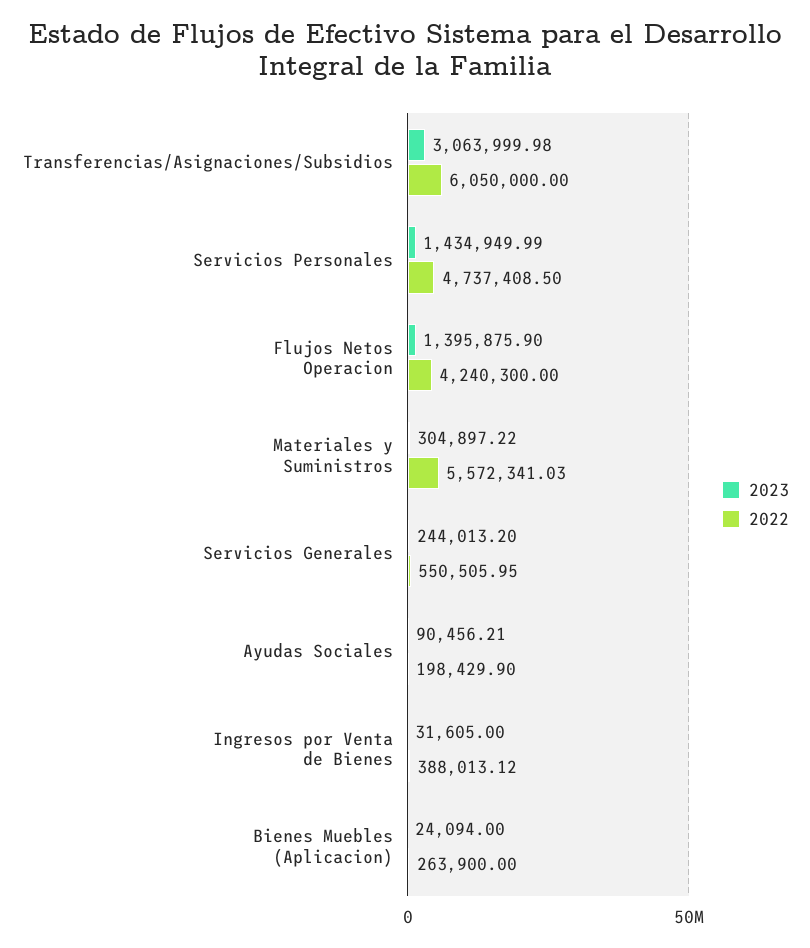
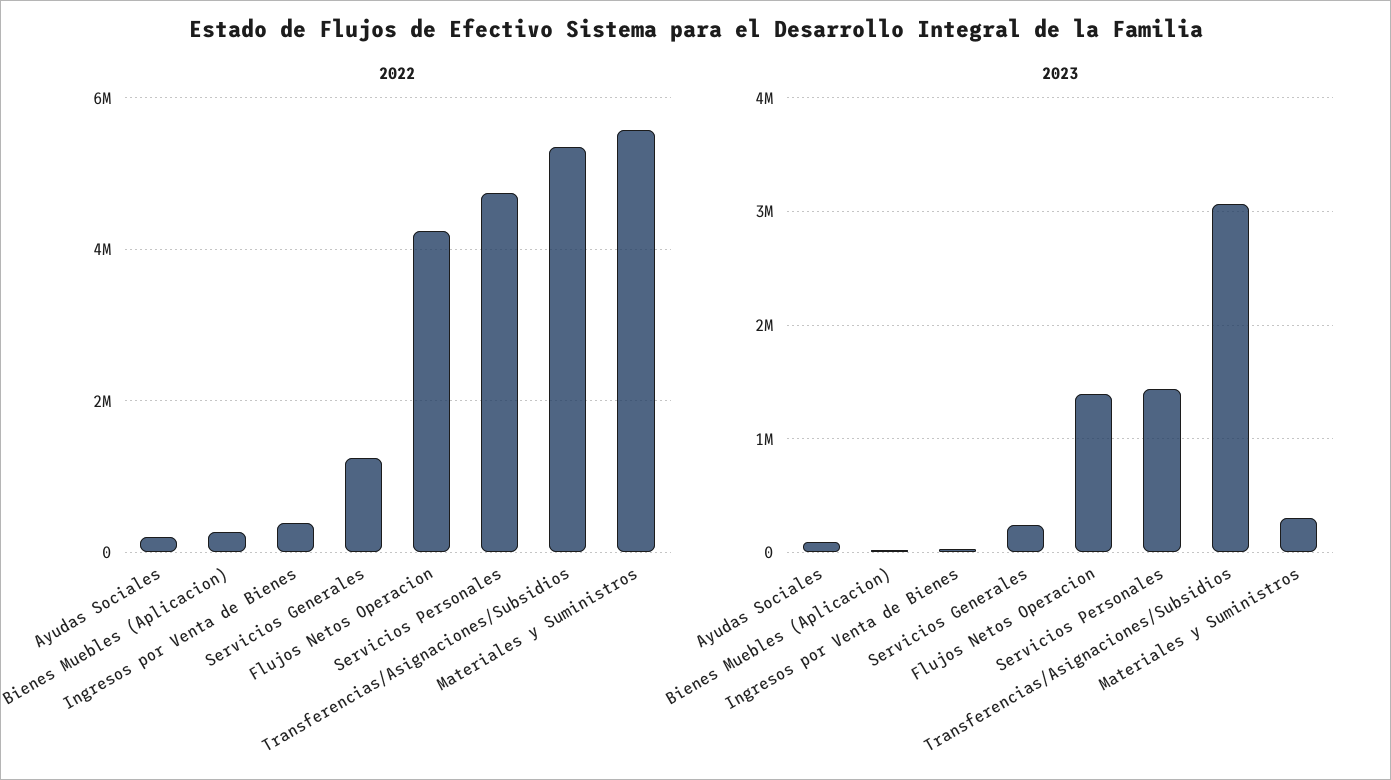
2022, Transferencias/Asignaciones/Subsidios: 6050000 -> 5400000
2022, Servicios Generales: 550505.95 -> 1200000

